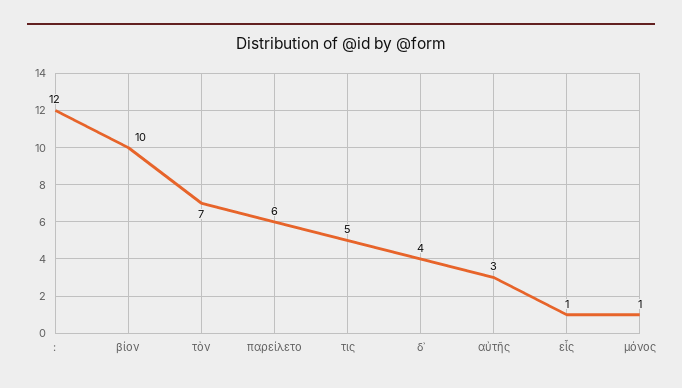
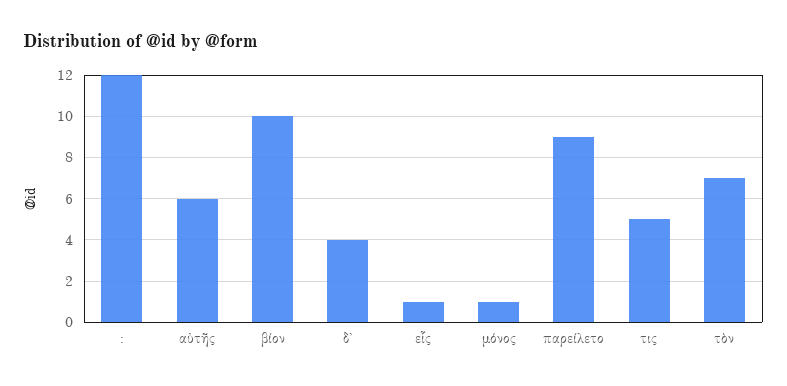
παρείλετο: 6 -> 9
αὐτῆς: 3 -> 6

